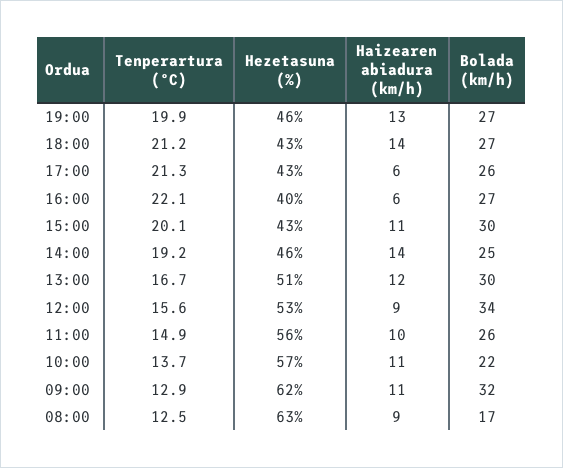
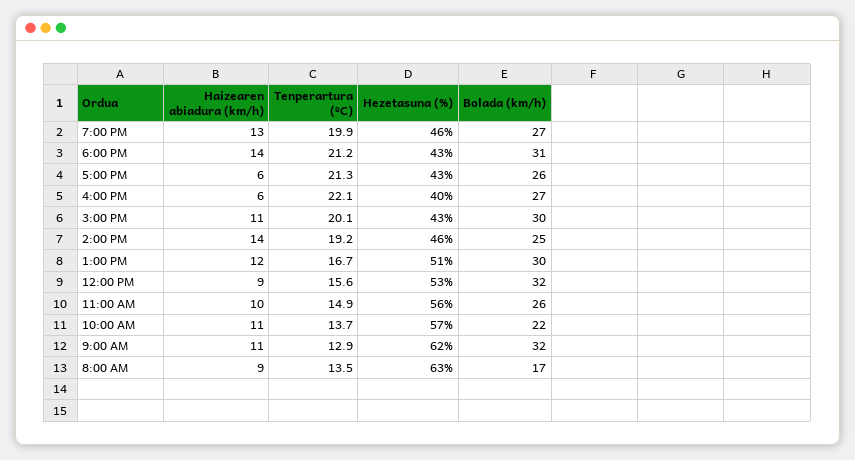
Bolada (km/h), 18:00: 27 -> 31
Bolada (km/h), 12:00: 34 -> 32
Tenperartura (ºC), 08:00: 12.5 -> 13.5

